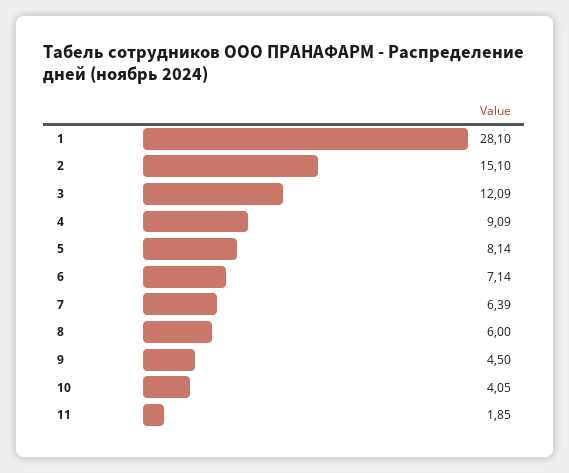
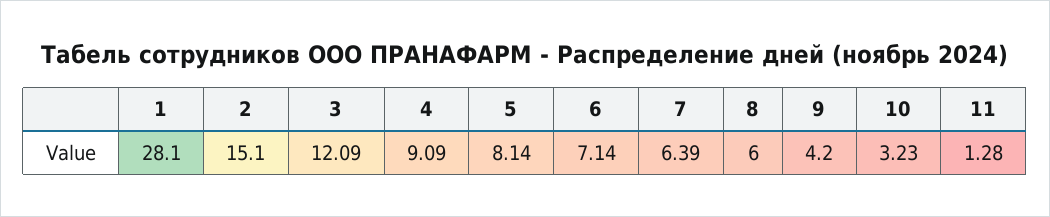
9: 4.5 -> 4.2
10: 4.05 -> 3.23
11: 1.85 -> 1.28

